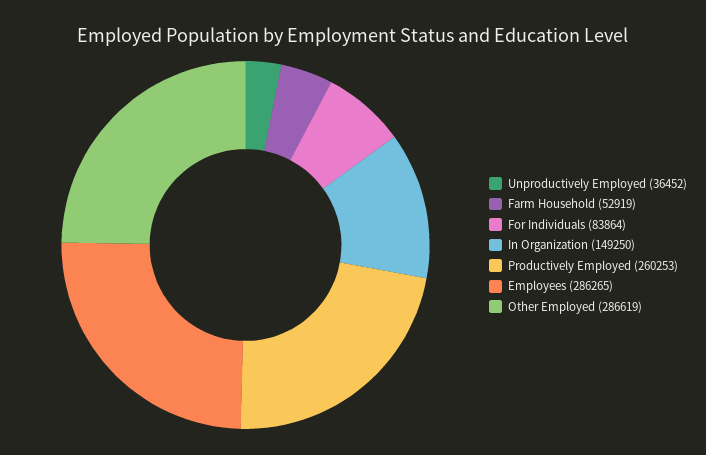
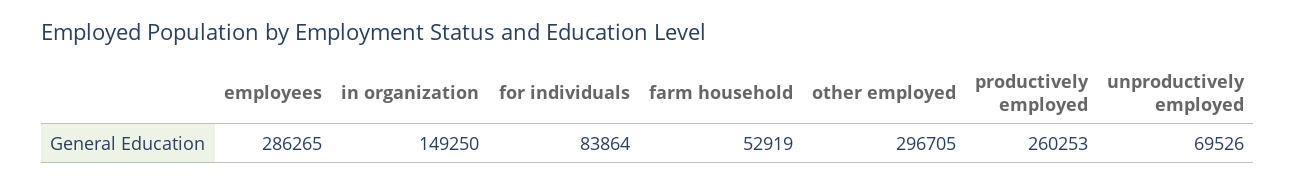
Unproductively Employed: 36452 -> 69526
Other Employed: 286619 -> 296705

